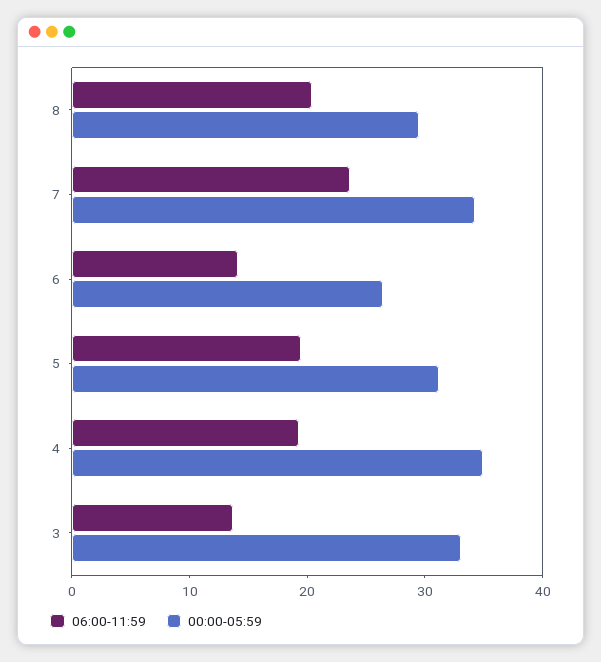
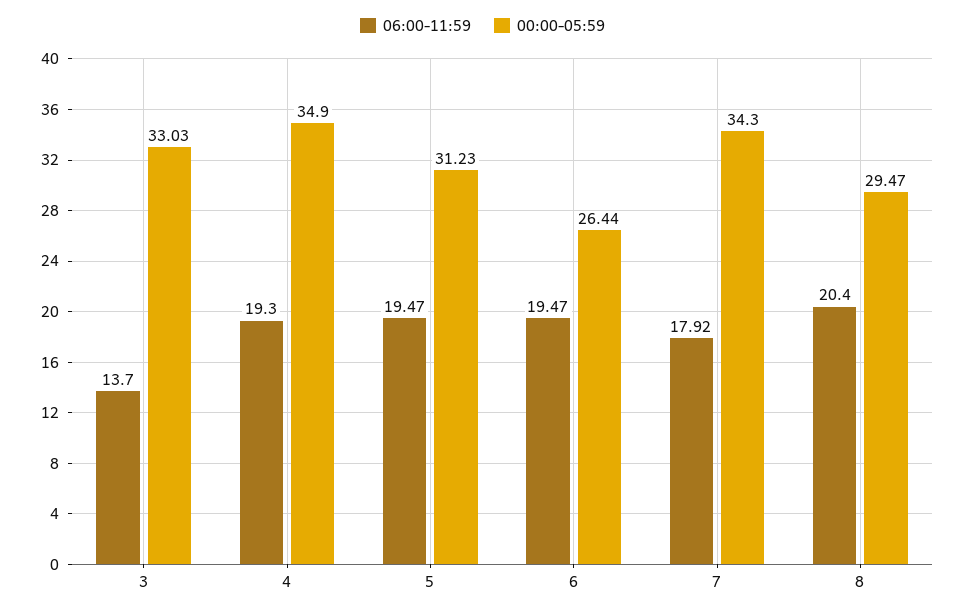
06:00-11:59, 7: 24 -> 17.92
06:00-11:59, 6: 14 -> 19.47

